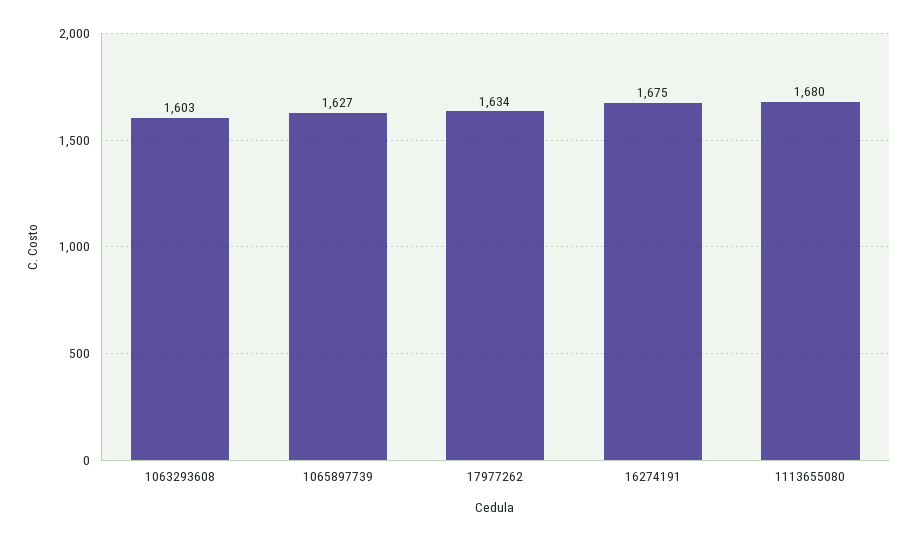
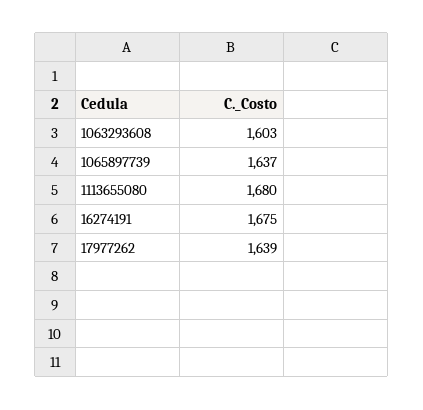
1065897739: 1627 -> 1637
17977262: 1634 -> 1639

